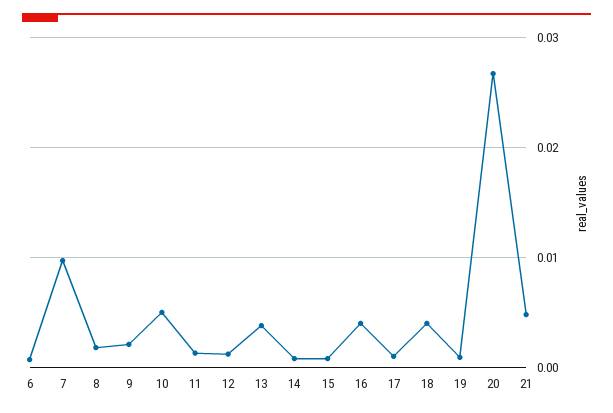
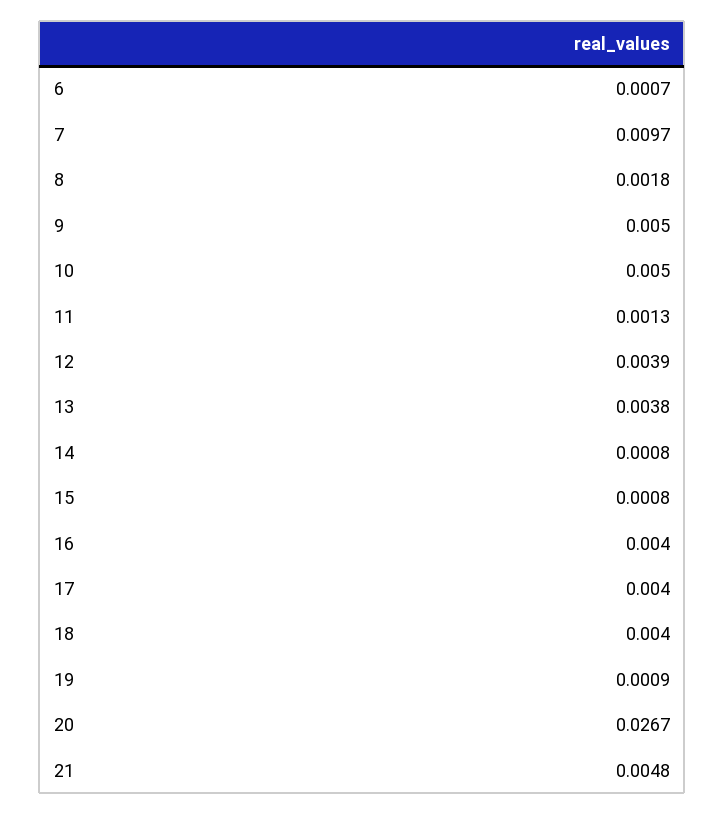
9: 0.002 -> 0.005
12: 0.001 -> 0.0039
17: 0.001 -> 0.004

